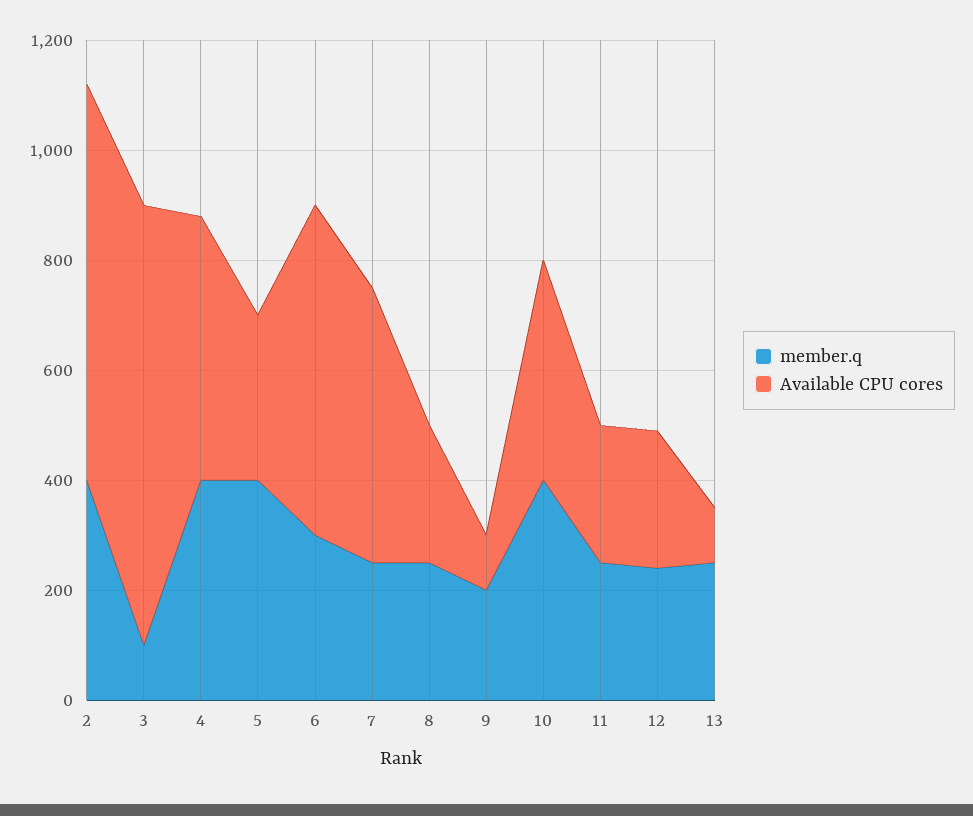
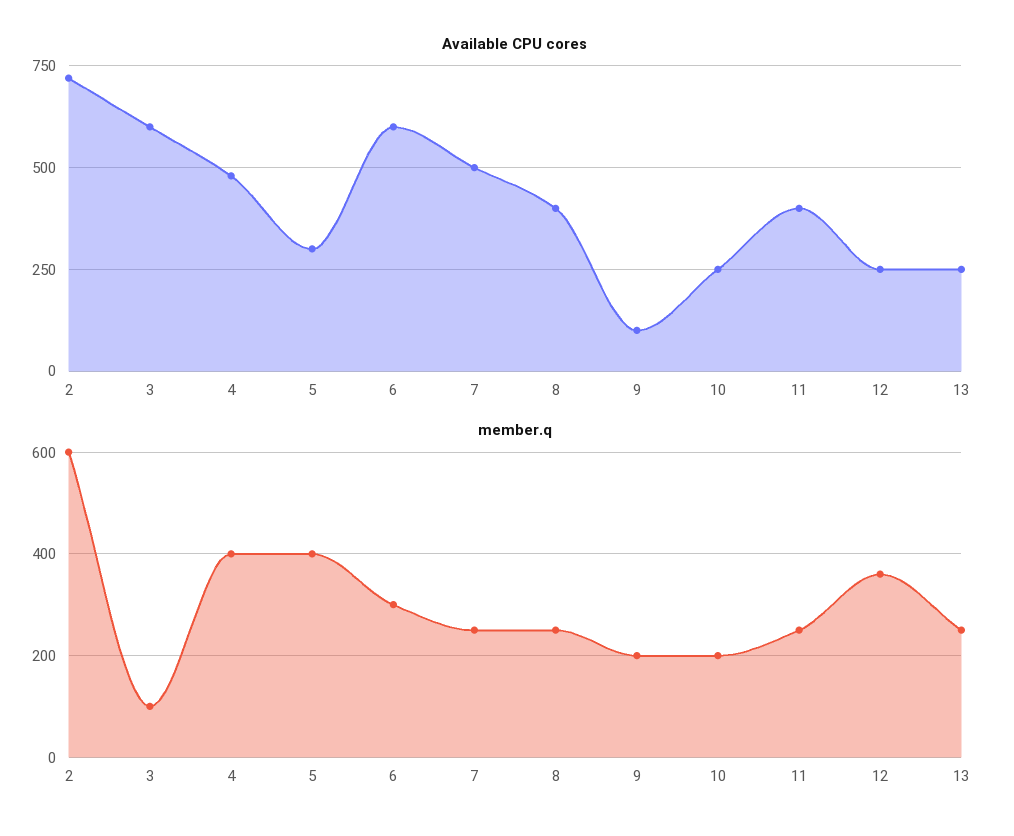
member.q, 2: 400 -> 600
Available CPU cores, 3: 800 -> 600
Available CPU cores, 8: 250 -> 400
member.q, 10: 400 -> 200
Available CPU cores, 10: 400 -> 250
Available CPU cores, 11: 250 -> 400
member.q, 12: 250 -> 360
Available CPU cores, 13: 100 -> 250

